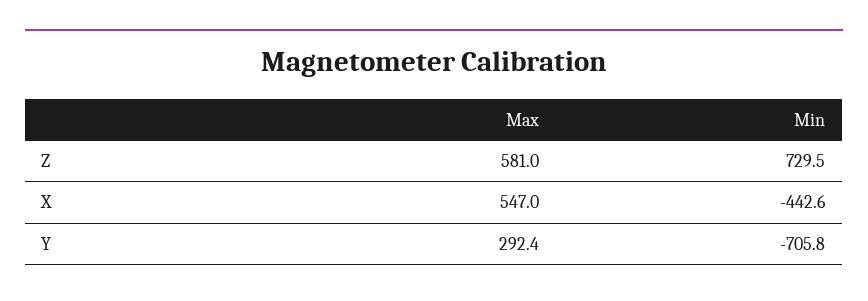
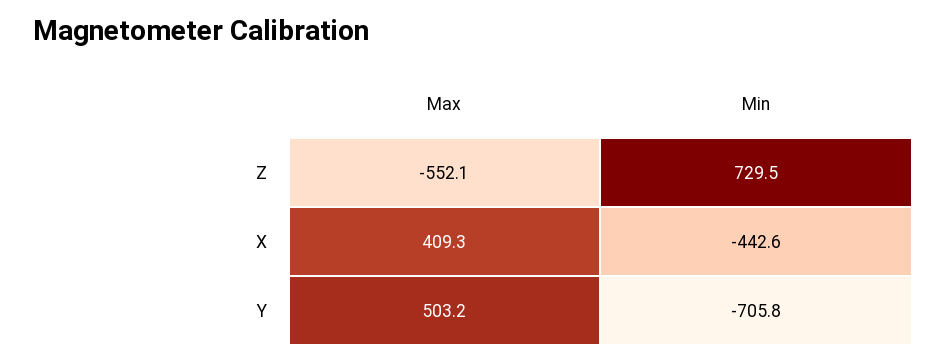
Max, Z: 581 -> -552.1
Max, X: 547 -> 409.3
Max, Y: 292.4 -> 503.2

